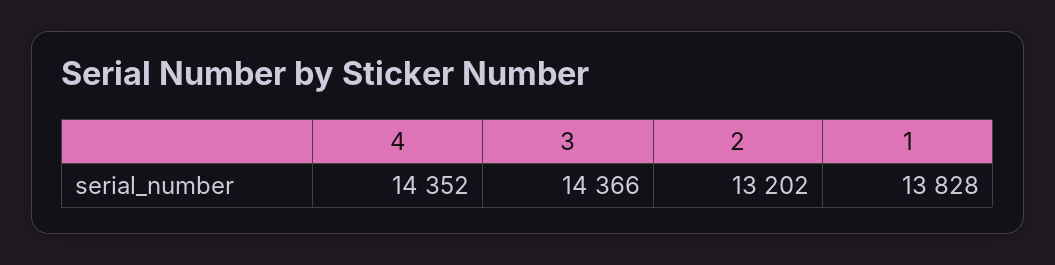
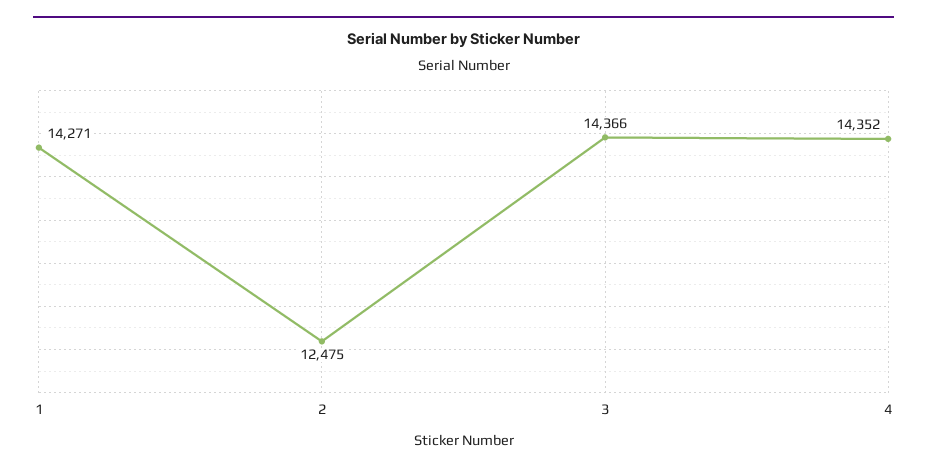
2: 13202 -> 12475
1: 13828 -> 14271

